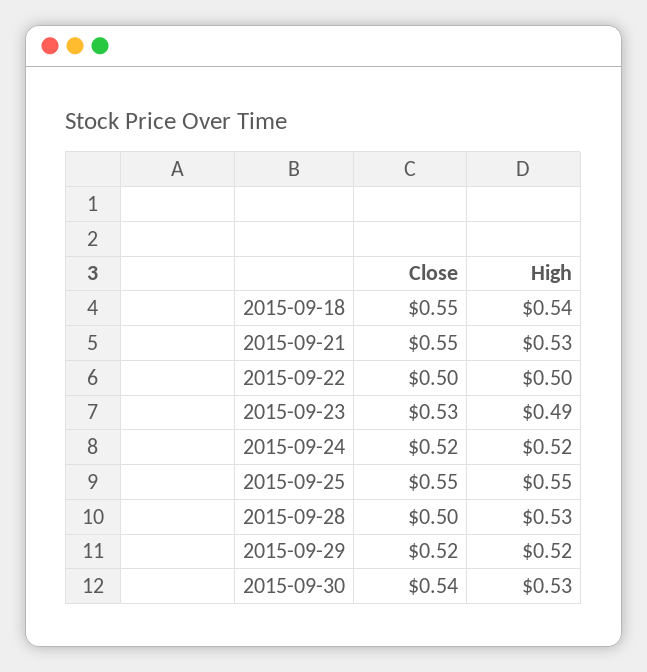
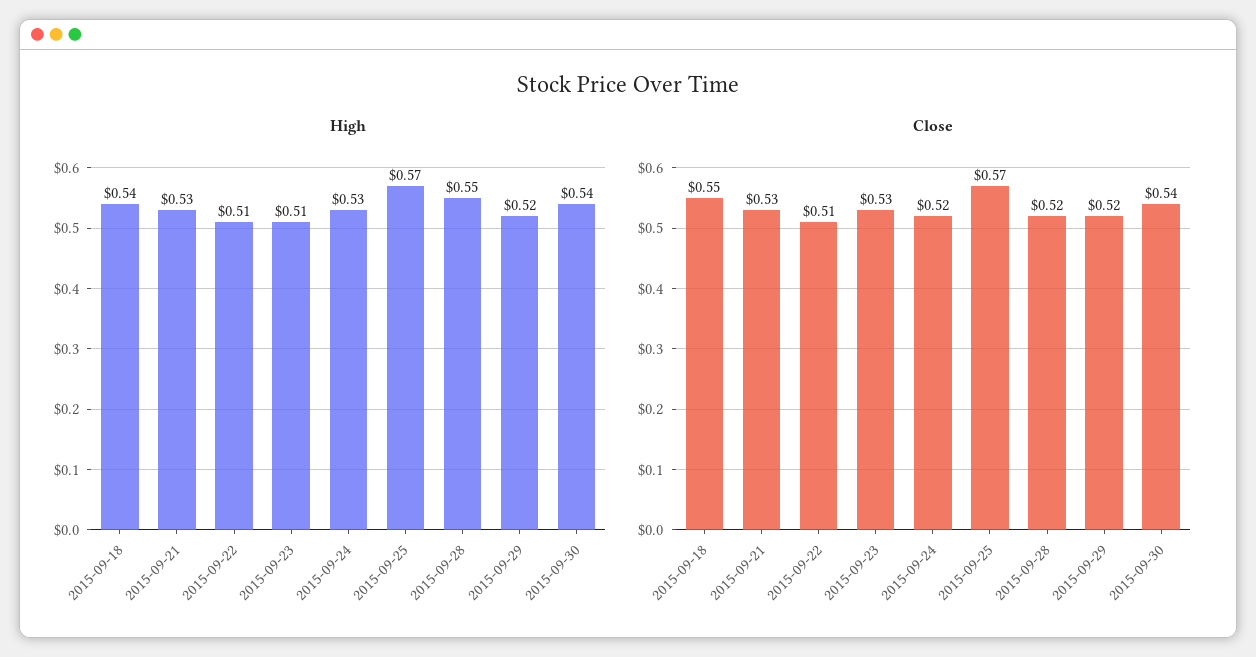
Close, 2015-09-21: 0.55 -> 0.53
Close, 2015-09-22: 0.5 -> 0.51
High, 2015-09-22: 0.5 -> 0.51
High, 2015-09-23: 0.49 -> 0.51
High, 2015-09-24: 0.52 -> 0.53
Close, 2015-09-25: 0.55 -> 0.57
High, 2015-09-25: 0.55 -> 0.57
Close, 2015-09-28: 0.5 -> 0.52
High, 2015-09-28: 0.53 -> 0.55
High, 2015-09-30: 0.53 -> 0.54

